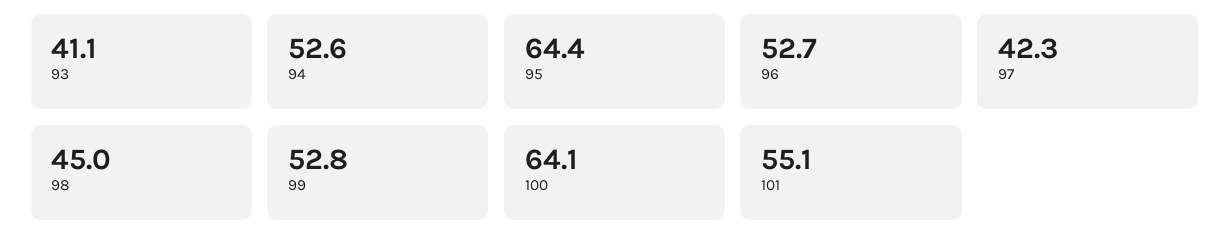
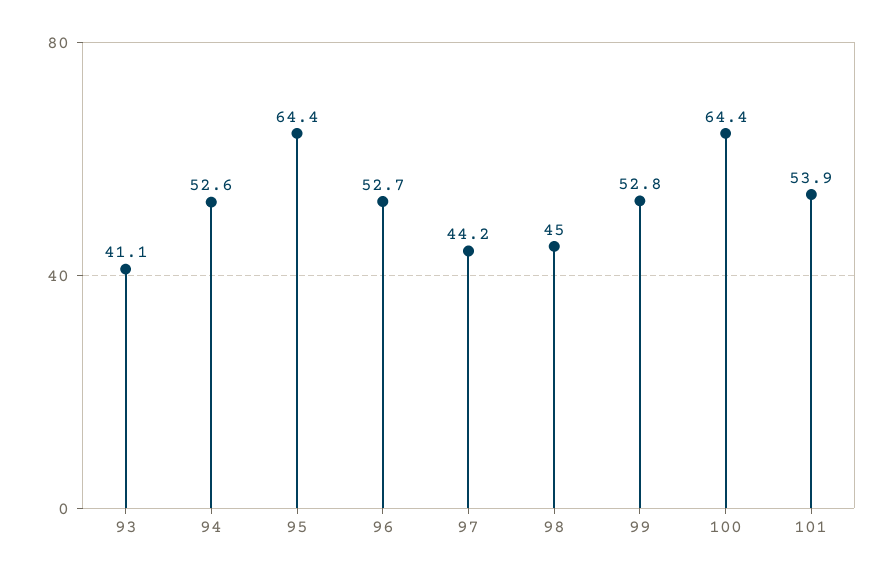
97: 42.3 -> 44.2
100: 64.1 -> 64.4
101: 55.1 -> 53.9

